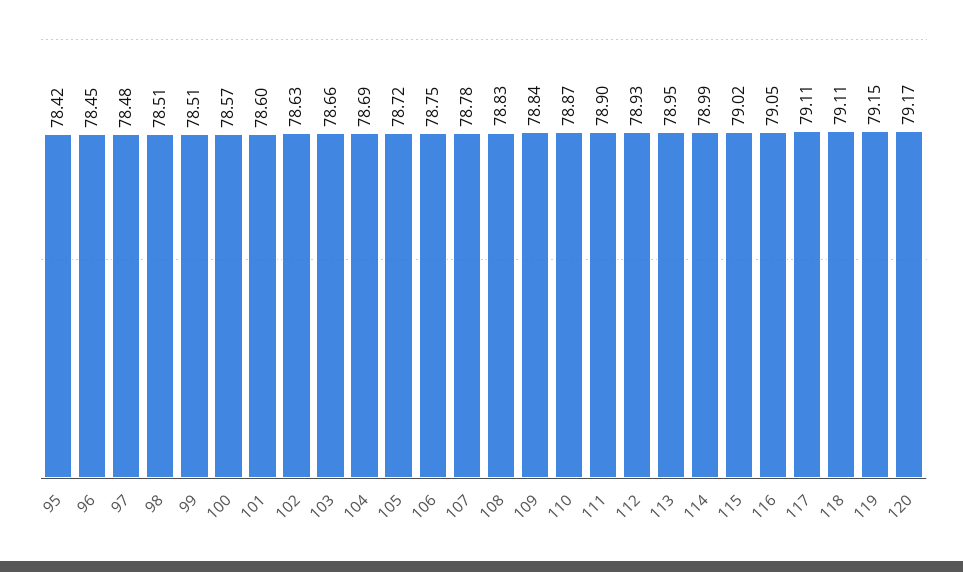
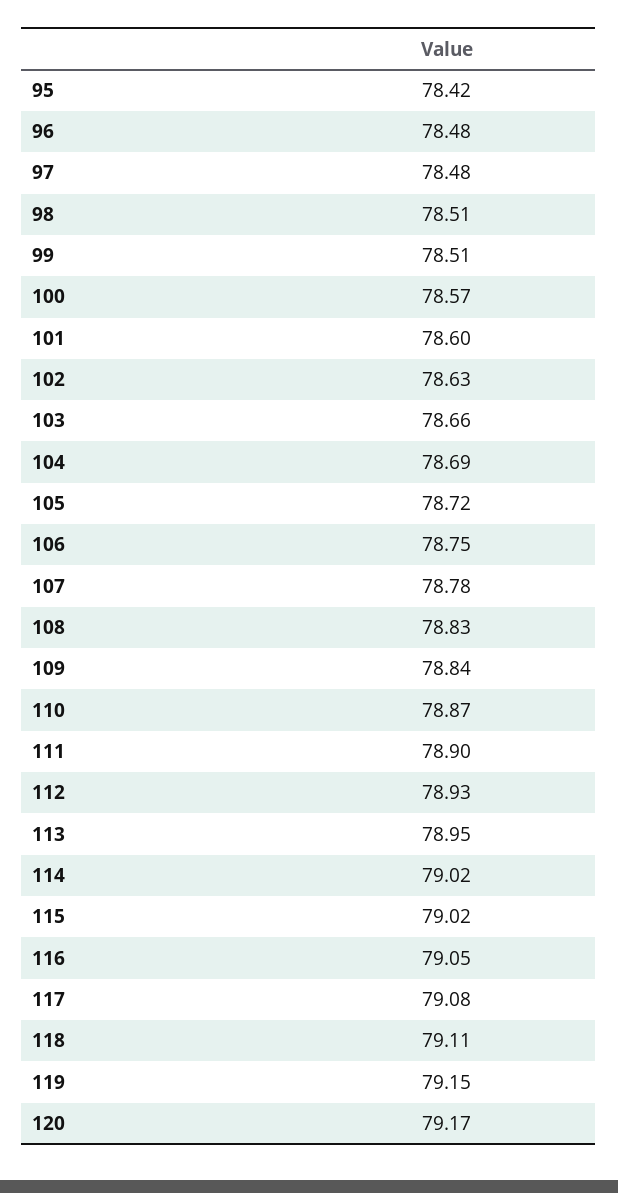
96: 78.45 -> 78.48
114: 78.99 -> 79.02
117: 79.11 -> 79.08

